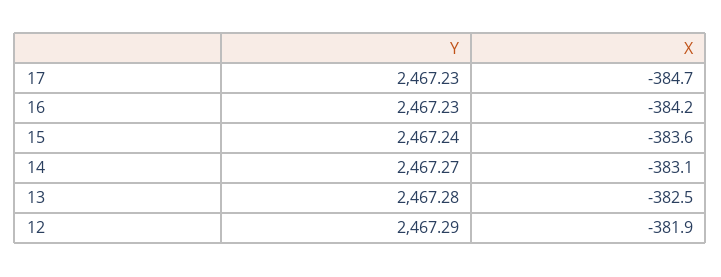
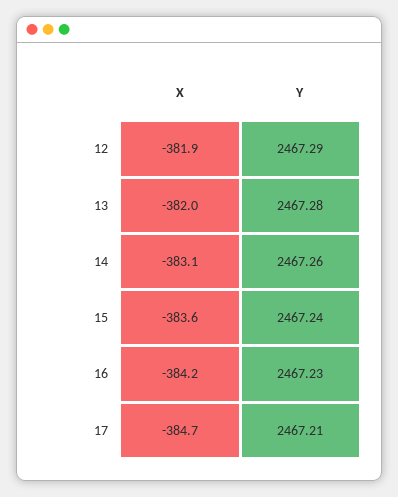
Y, 17: 2467.23 -> 2467.21
Y, 14: 2467.27 -> 2467.26
X, 13: -382.5 -> -382

